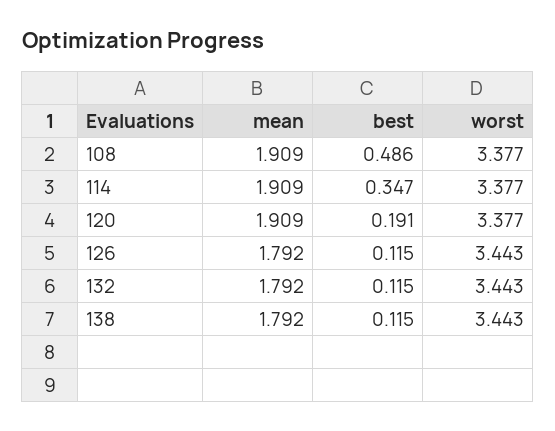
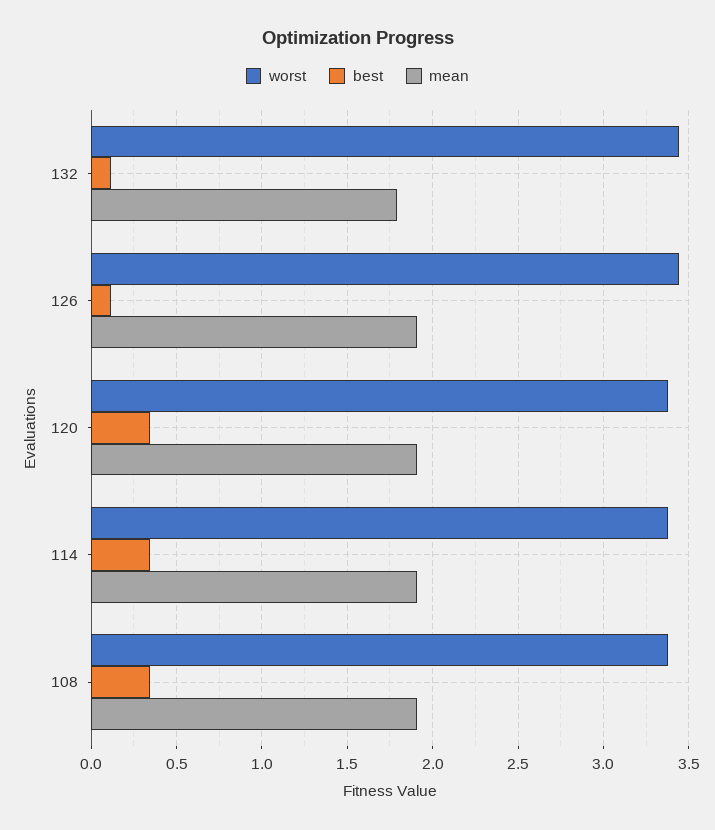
best, 108: 0.486 -> 0.35
best, 120: 0.191 -> 0.35
mean, 126: 1.792 -> 1.9
mean, 138: 1.792 -> none
best, 138: 0.115 -> none
worst, 138: 3.443 -> none

